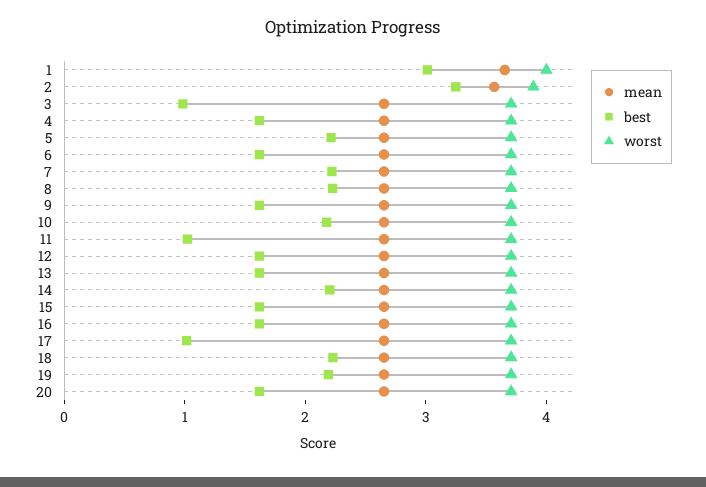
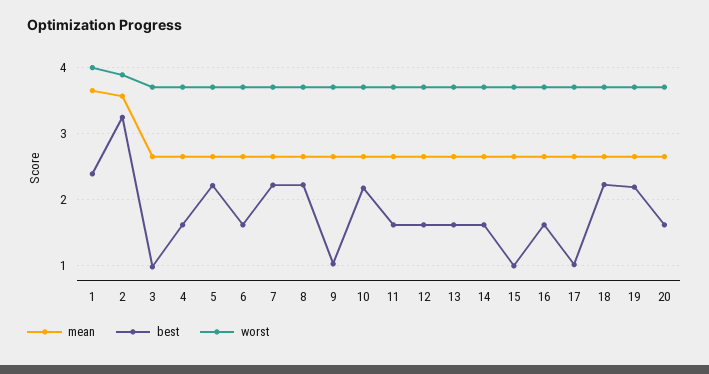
best, 1: 3 -> 2.4
best, 9: 1.6 -> 1
best, 11: 1 -> 1.6
best, 14: 2.2 -> 1.6
best, 15: 1.6 -> 1

